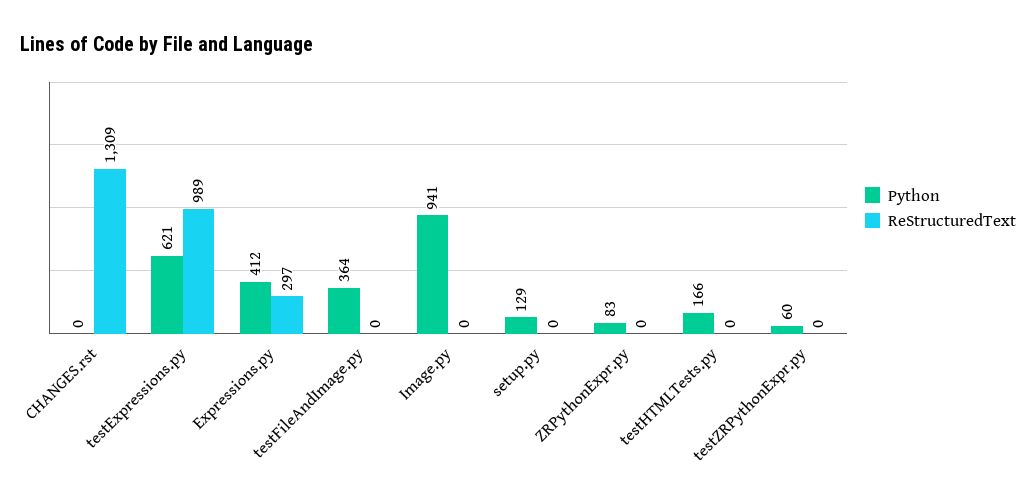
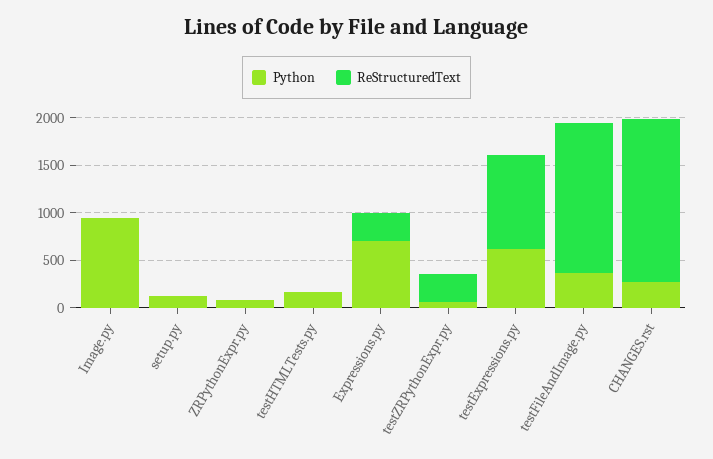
Python, CHANGES.rst: 0 -> 300
ReStructuredText, CHANGES.rst: 1309 -> 1700
Python, Expressions.py: 412 -> 700
ReStructuredText, testFileAndImage.py: 0 -> 1600
ReStructuredText, testZRPythonExpr.py: 0 -> 300

